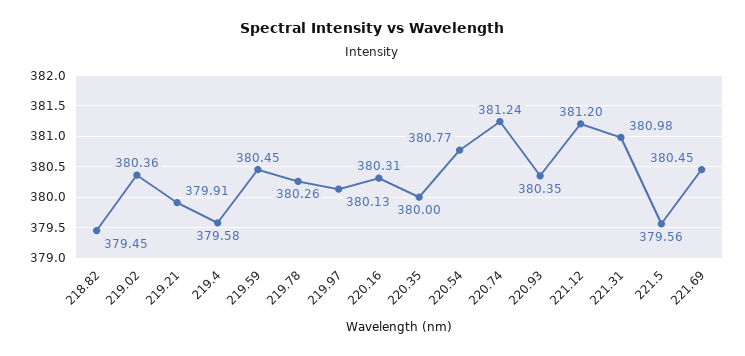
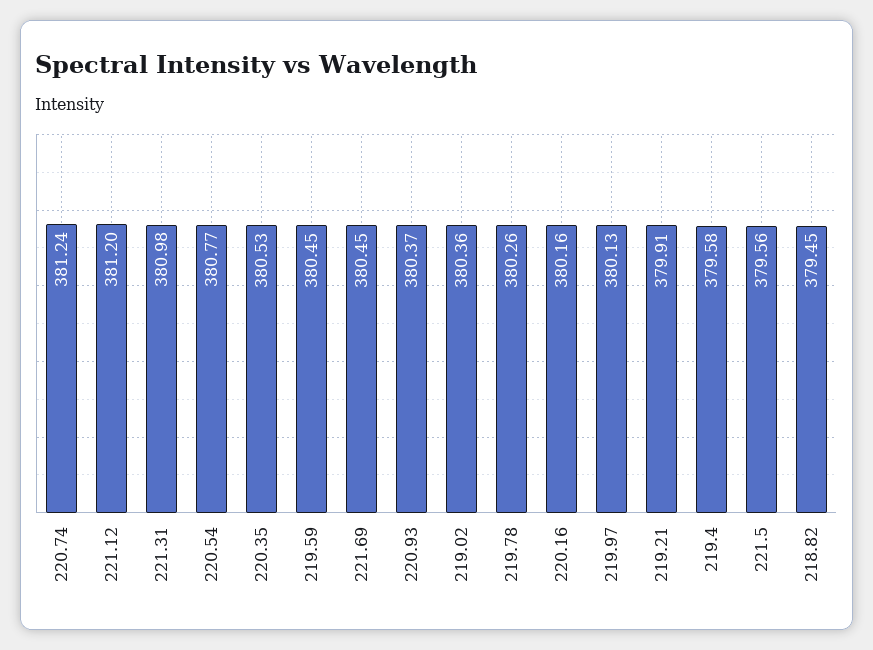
220.16: 380.31 -> 380.16
220.35: 380 -> 380.53
220.93: 380.35 -> 380.37

